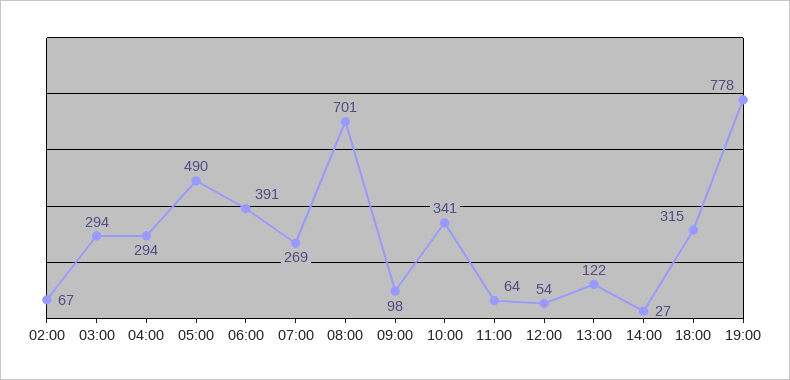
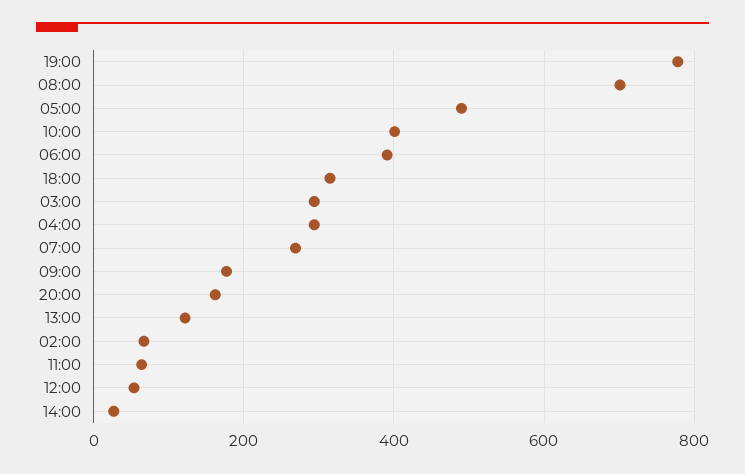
09:00: 98 -> 180
10:00: 341 -> 400
20:00: none -> 160

